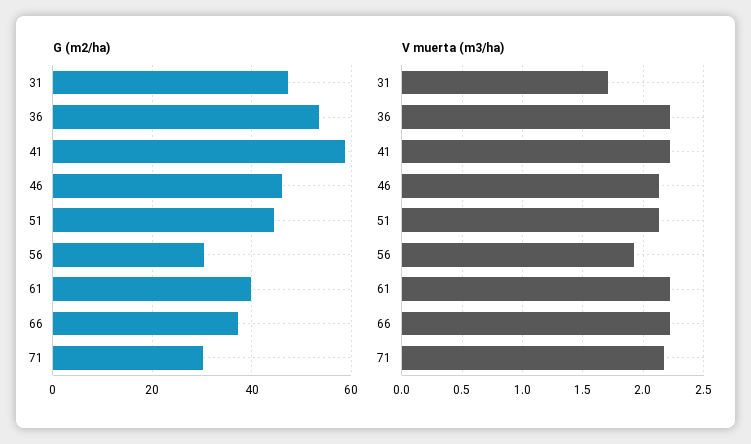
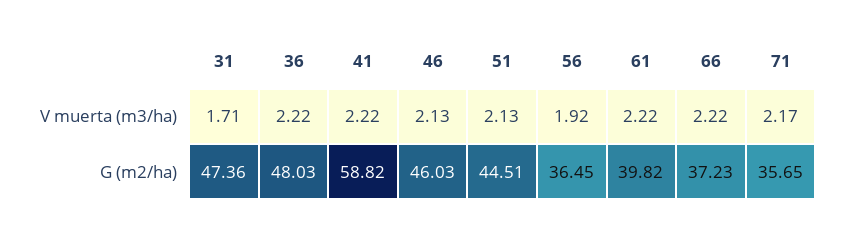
G (m2/ha), 36: 54 -> 48.03
G (m2/ha), 56: 30 -> 36.45
G (m2/ha), 71: 30 -> 35.65

